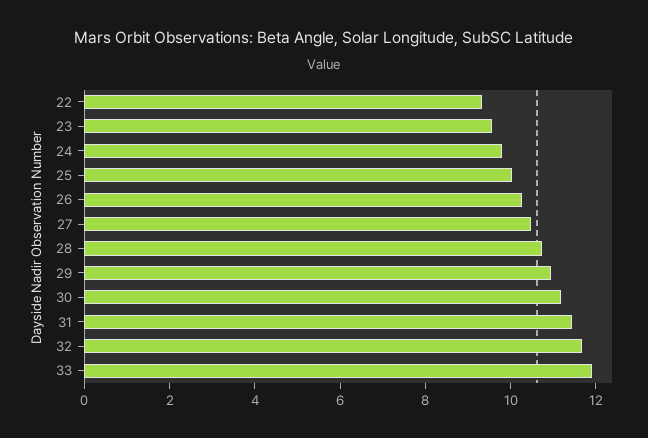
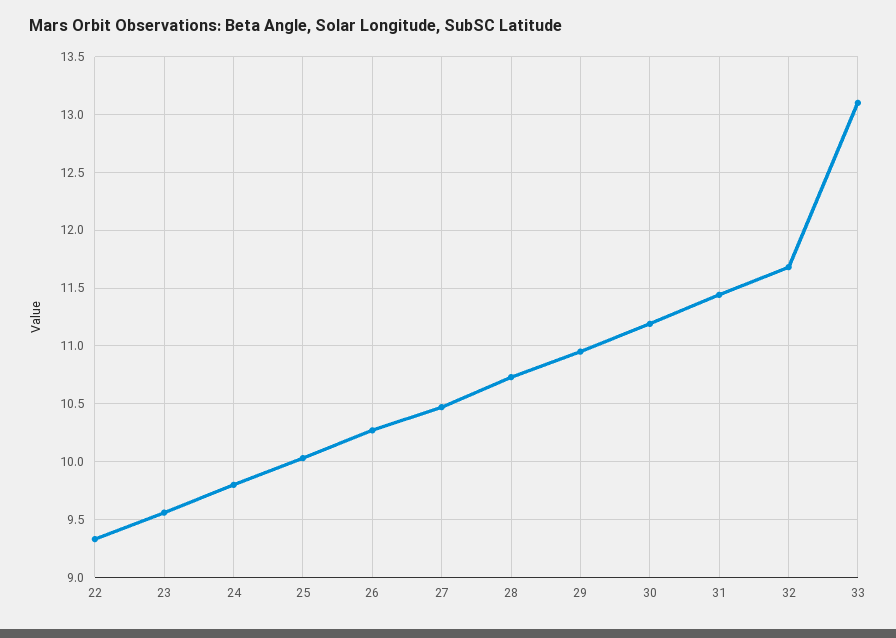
33: 12 -> 13.1

